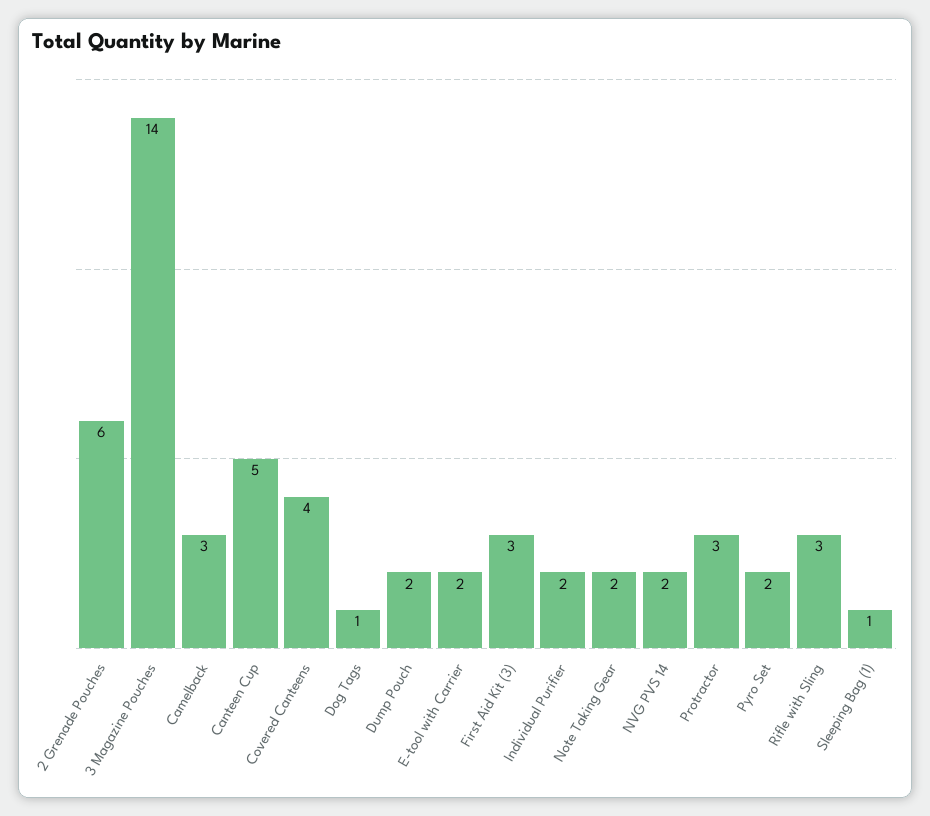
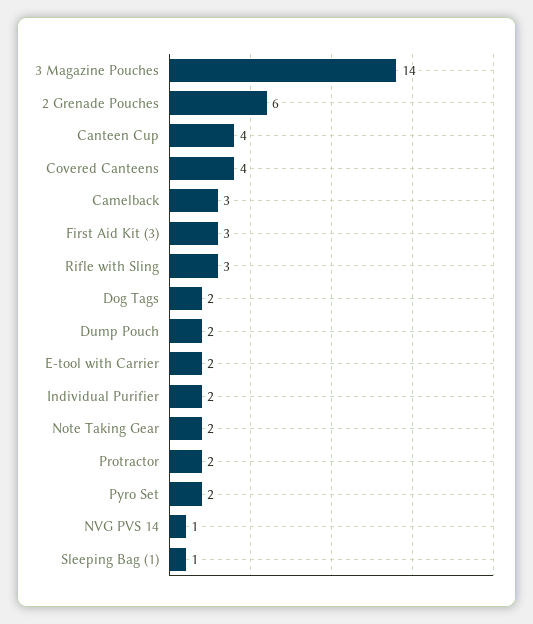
Canteen Cup: 5 -> 4
Dog Tags: 1 -> 2
NVG PVS 14: 2 -> 1
Protractor: 3 -> 2

